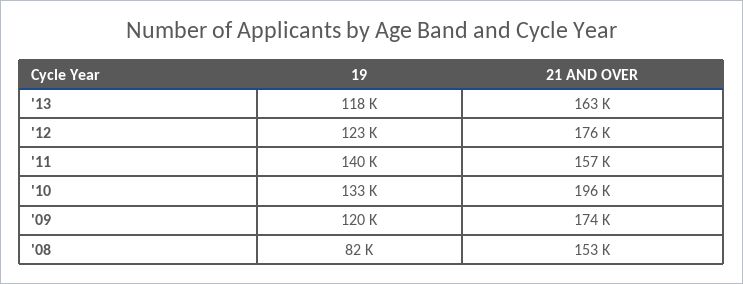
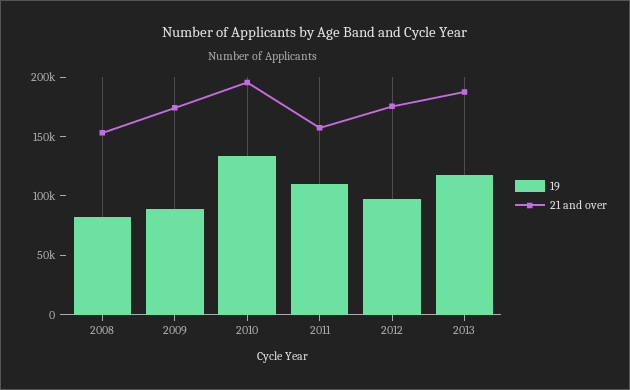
21 AND OVER, '13: 163000 -> 190000
19, '12: 123000 -> 100000
19, '11: 140000 -> 110000
19, '09: 120000 -> 90000

